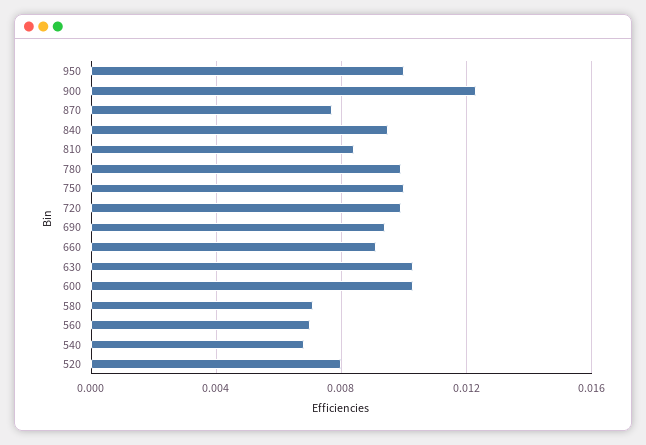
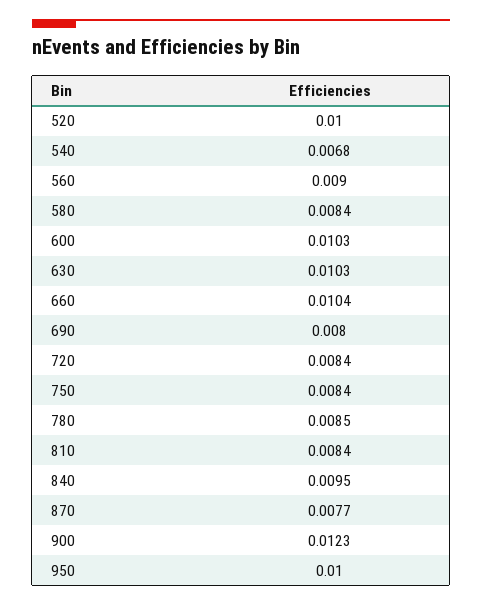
780: 0.01 -> 0.0085
750: 0.01 -> 0.0084
720: 0.01 -> 0.0084
690: 0.0095 -> 0.008
660: 0.009 -> 0.0104
580: 0.007 -> 0.0084
560: 0.007 -> 0.009
520: 0.008 -> 0.01

